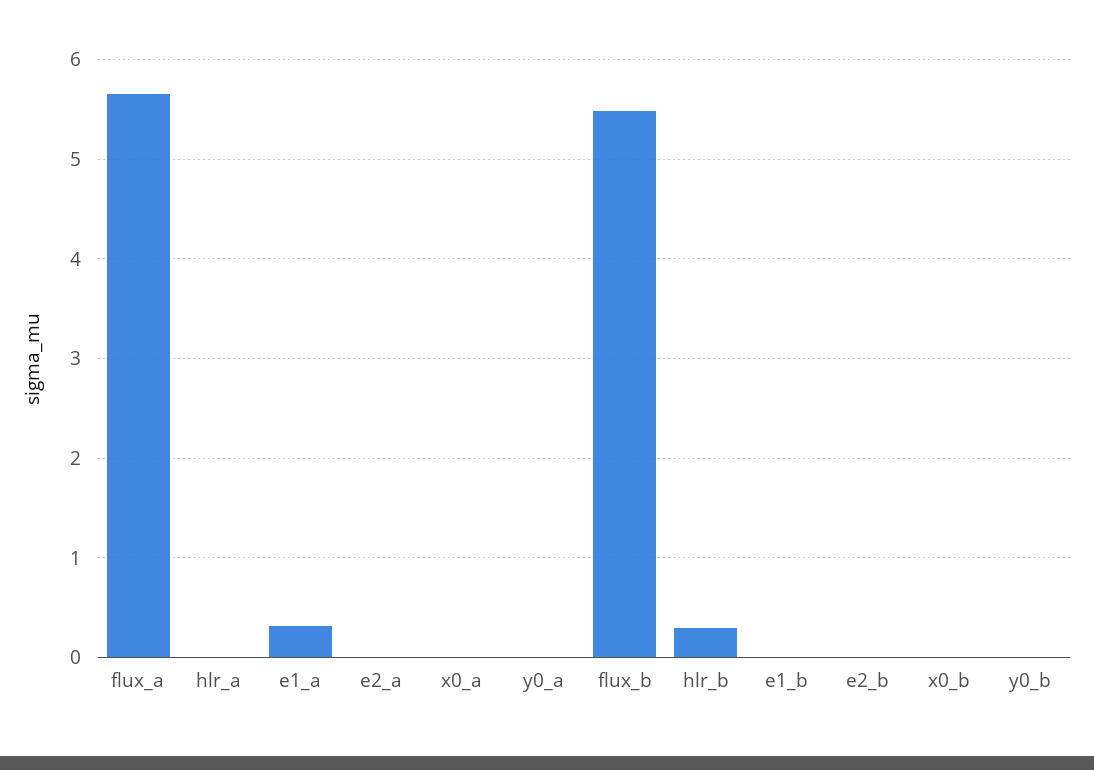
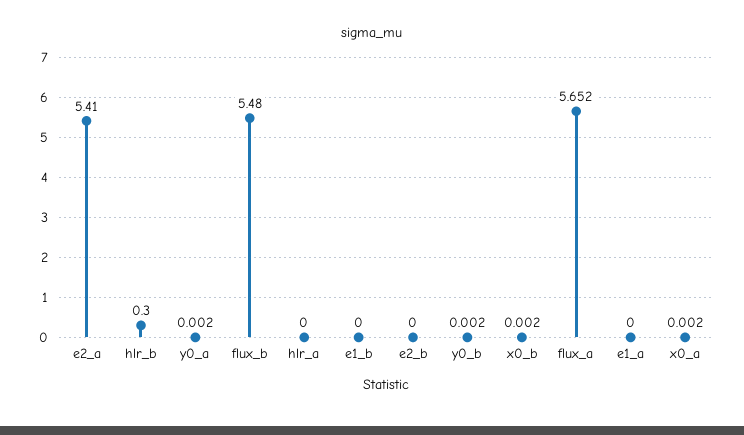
e1_a: 0.3 -> 0
e2_a: 0 -> 5.41

